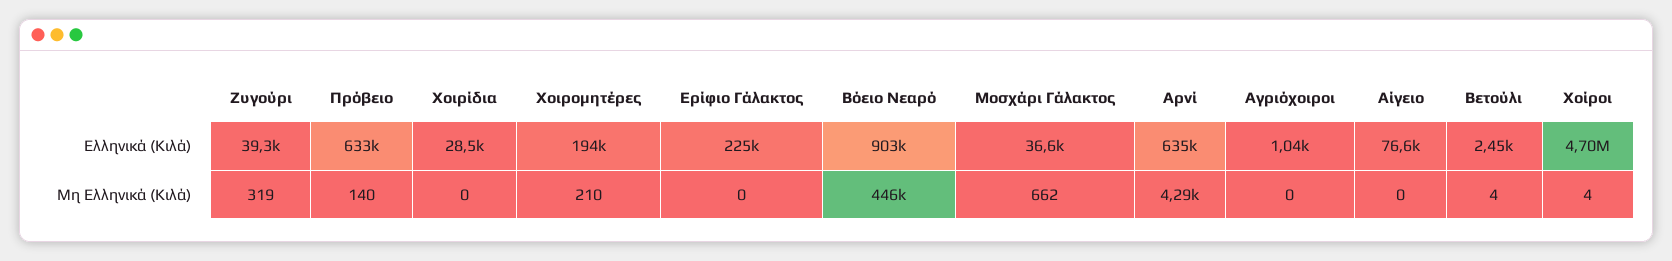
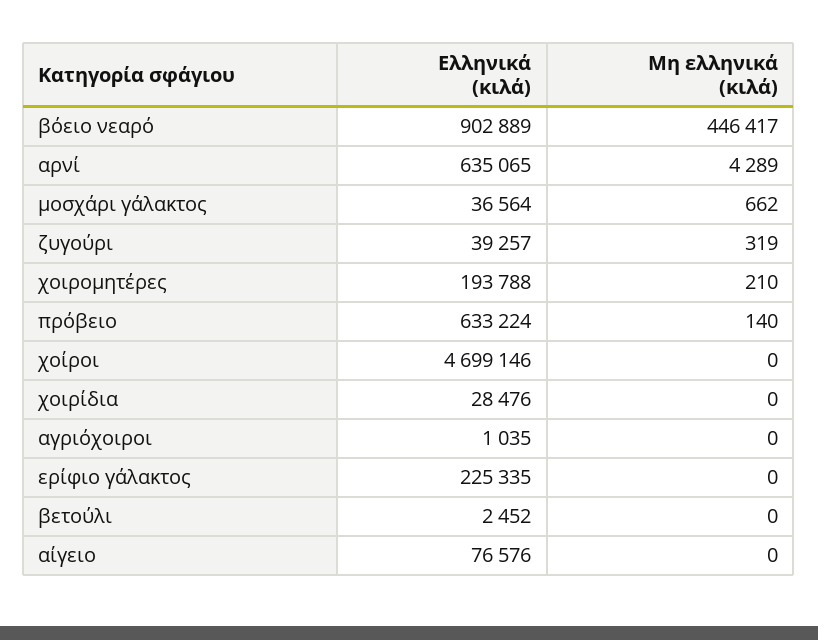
Βετούλι, Μη Ελληνικά (Κιλά): 4 -> 0
Χοίροι, Μη Ελληνικά (Κιλά): 4 -> 0

